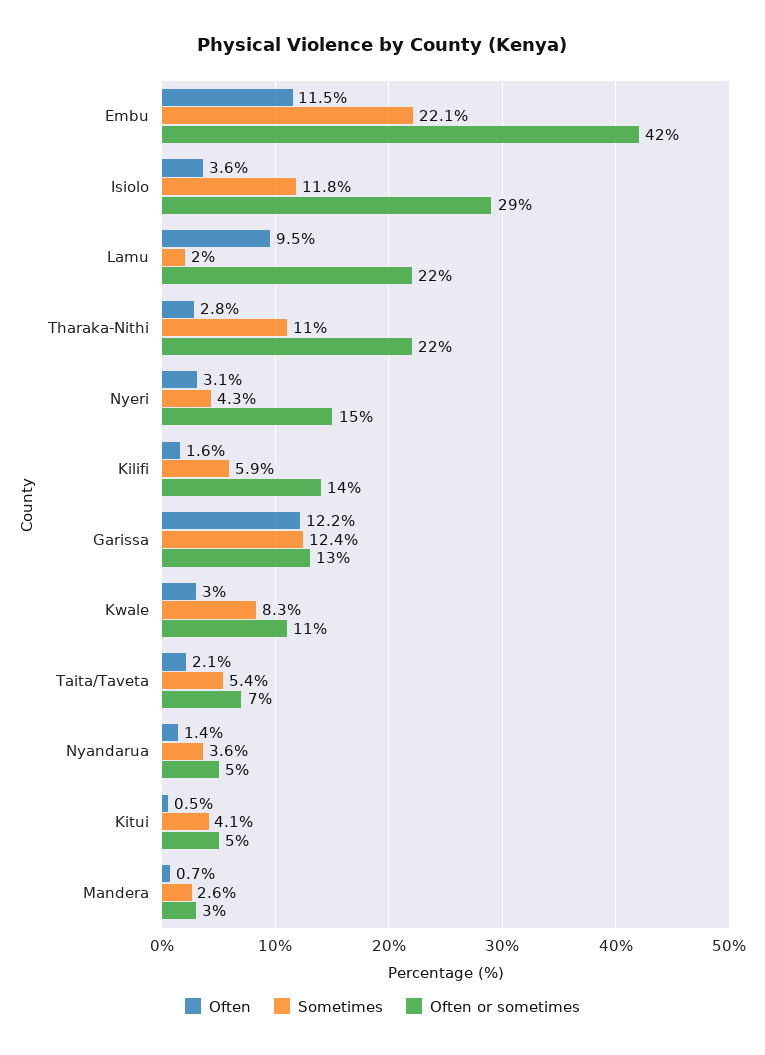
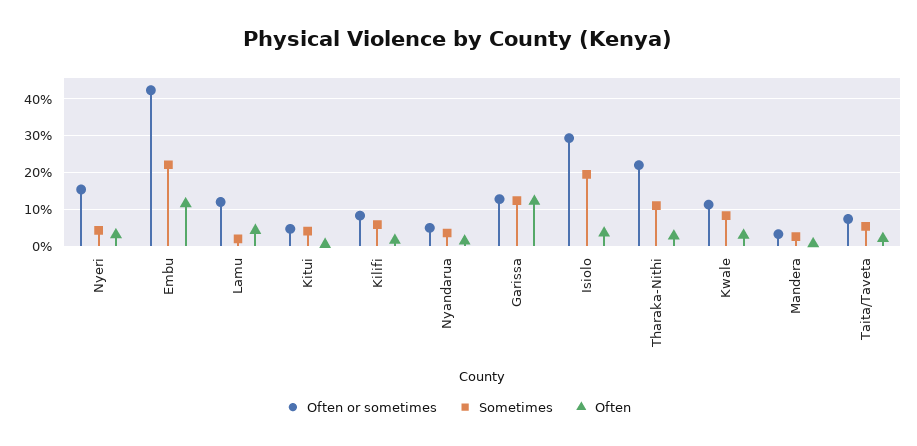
Sometimes, Isiolo: 11.8 -> 20
Often, Lamu: 9.5 -> 4
Often or sometimes, Lamu: 22 -> 12
Often or sometimes, Kilifi: 14 -> 8

